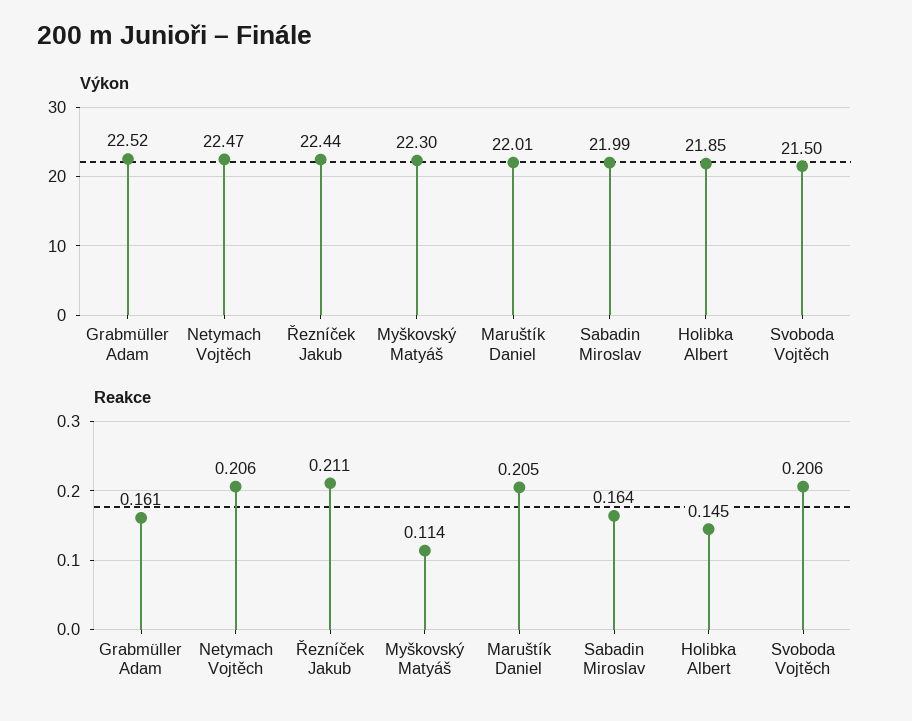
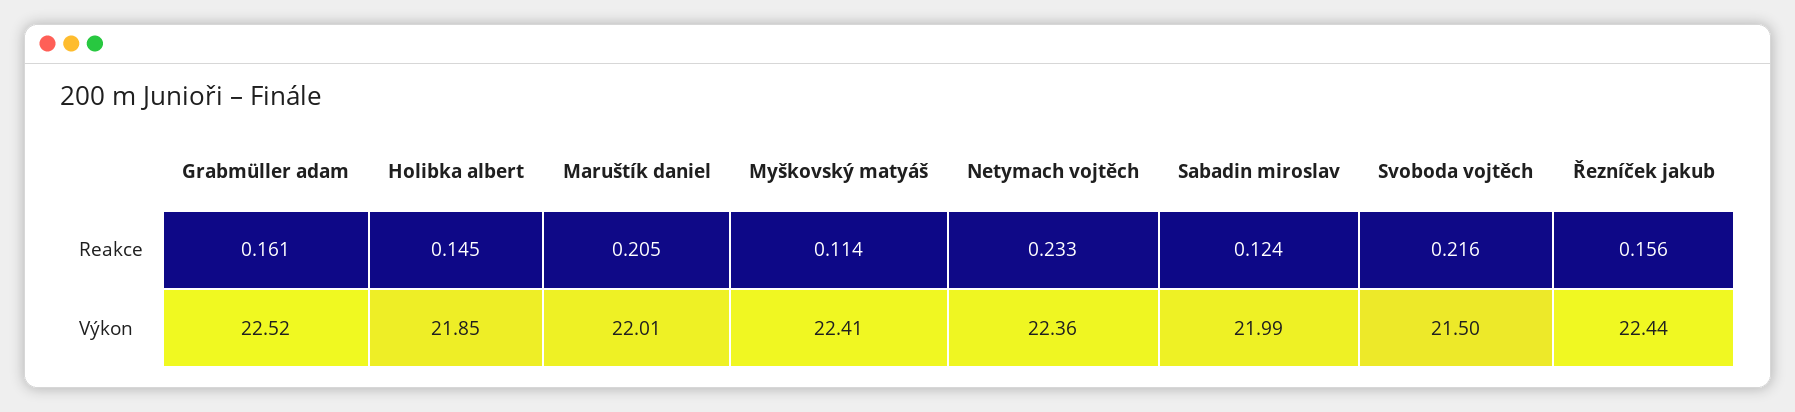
Výkon, Netymach Vojtěch: 22.47 -> 22.36
Výkon, Myškovský Matyáš: 22.3 -> 22.41
Reakce, Netymach Vojtěch: 0.206 -> 0.233
Reakce, Řezníček Jakub: 0.211 -> 0.156
Reakce, Sabadin Miroslav: 0.164 -> 0.124
Reakce, Svoboda Vojtěch: 0.206 -> 0.216

